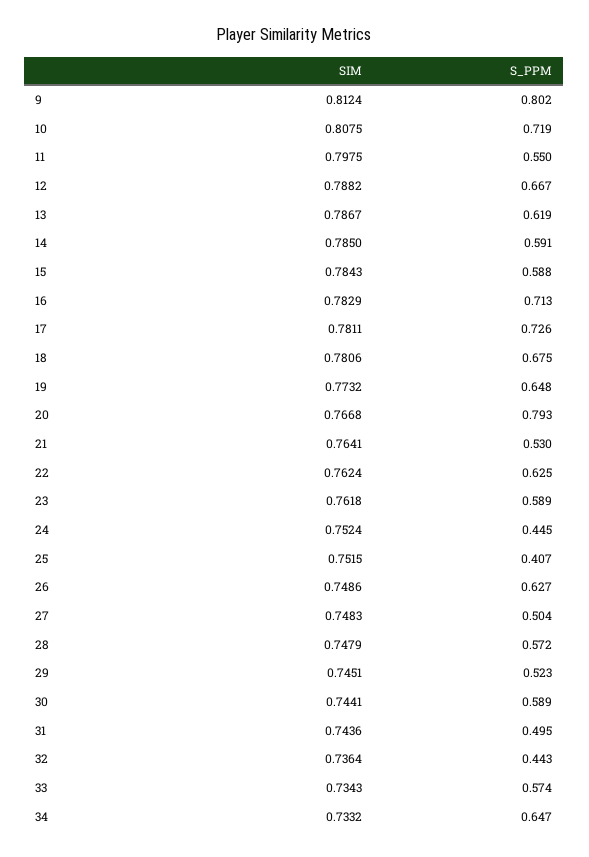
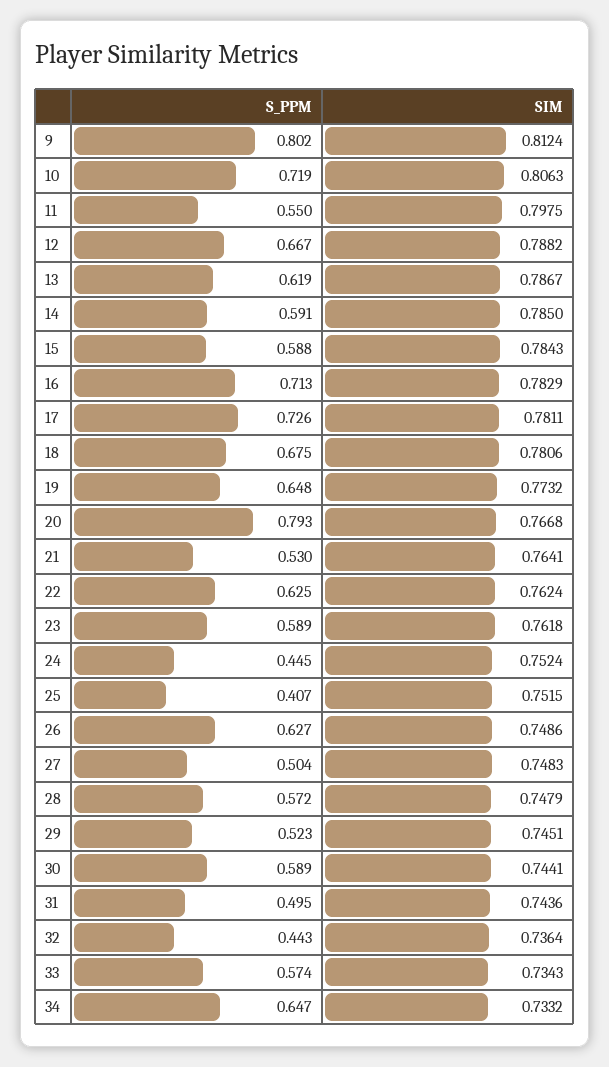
SIM, 10: 0.8075 -> 0.8063

